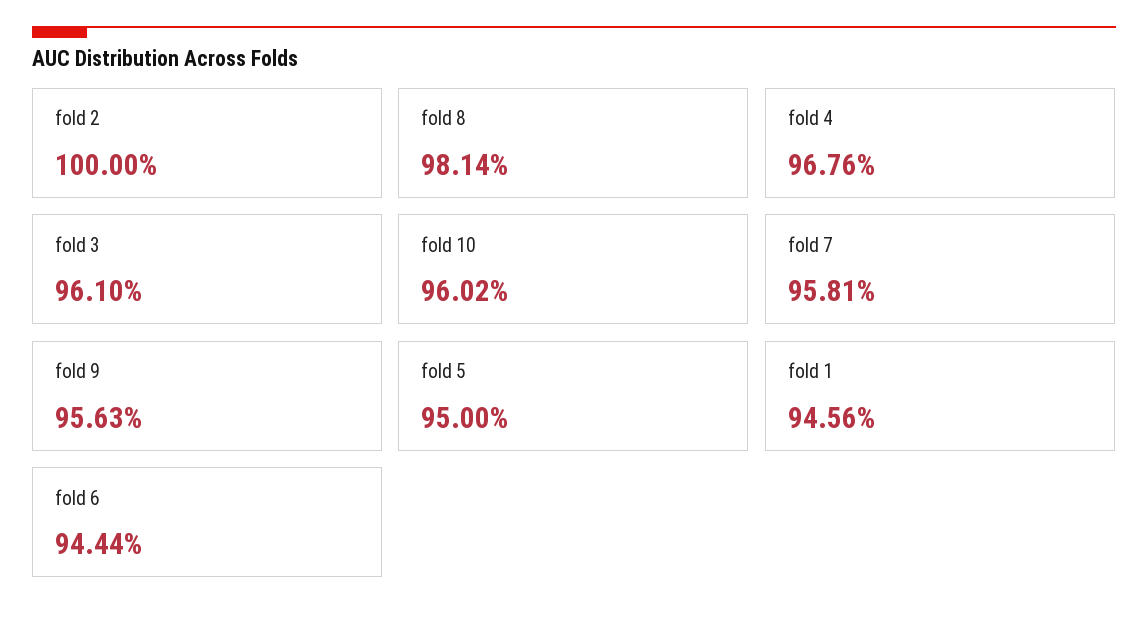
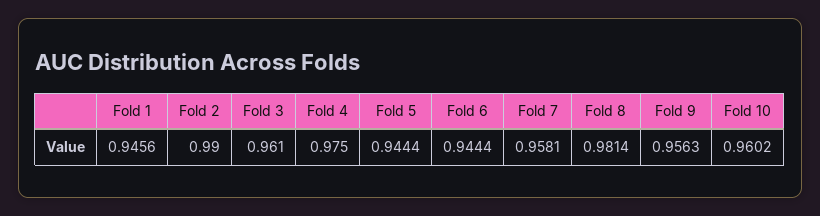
fold 2: 1 -> 0.99
fold 4: 0.9676 -> 0.975
fold 5: 0.95 -> 0.9444

